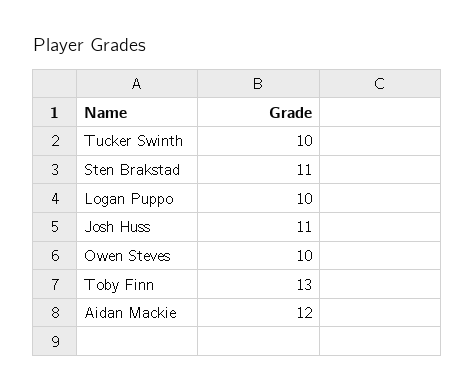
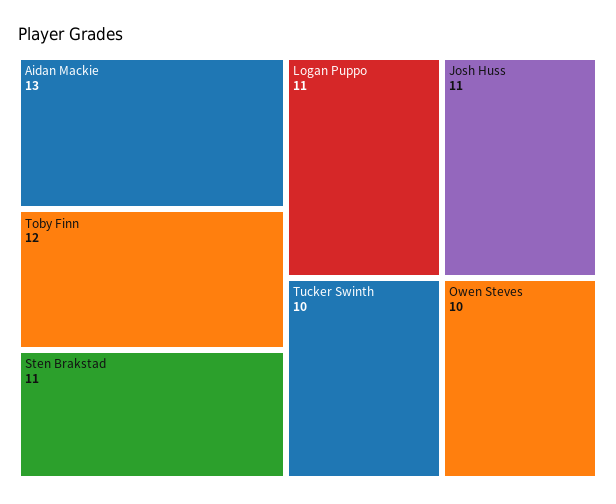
Logan Puppo: 10 -> 11
Toby Finn: 13 -> 12
Aidan Mackie: 12 -> 13

